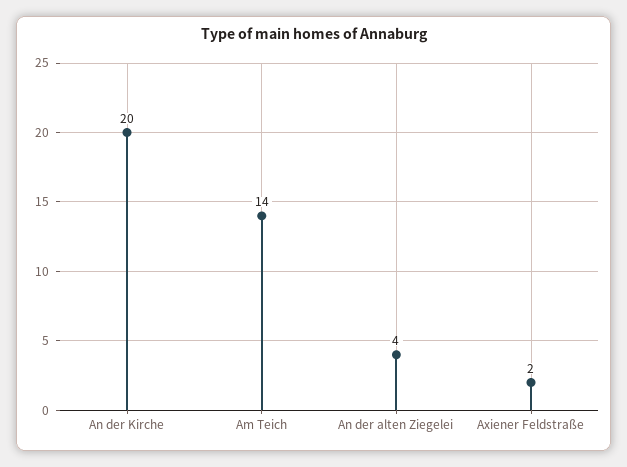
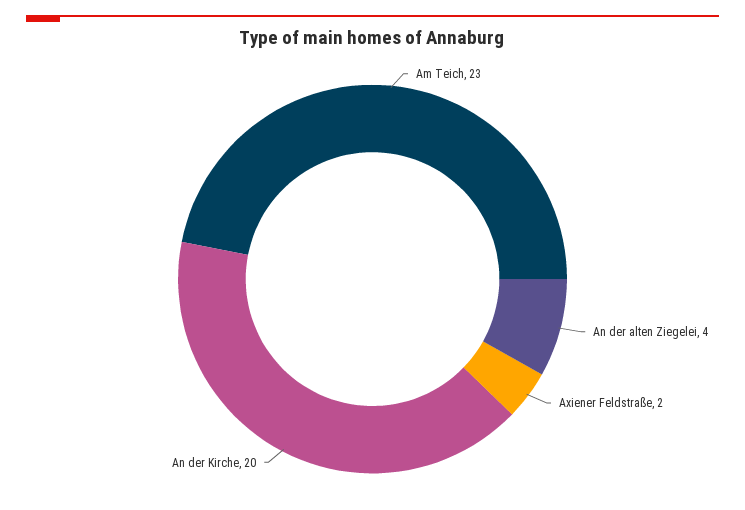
Am Teich: 14 -> 23

